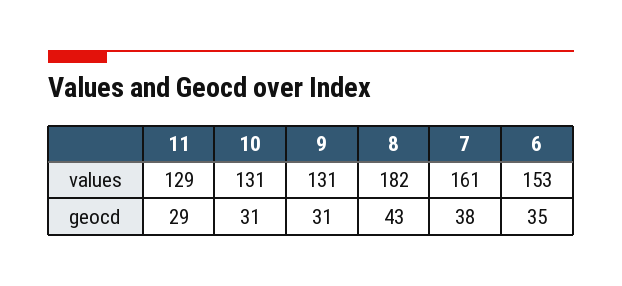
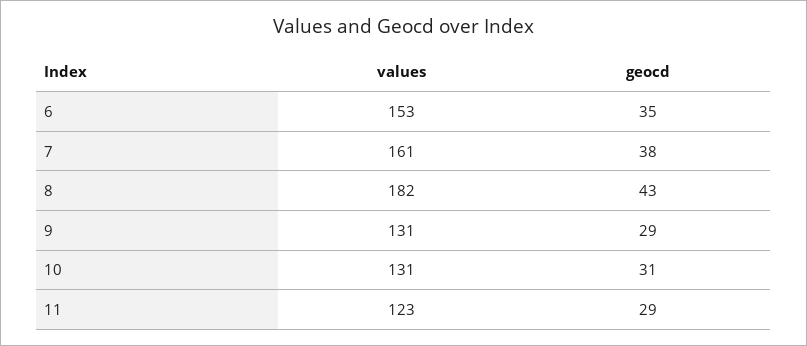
11, values: 129 -> 123
9, geocd: 31 -> 29

